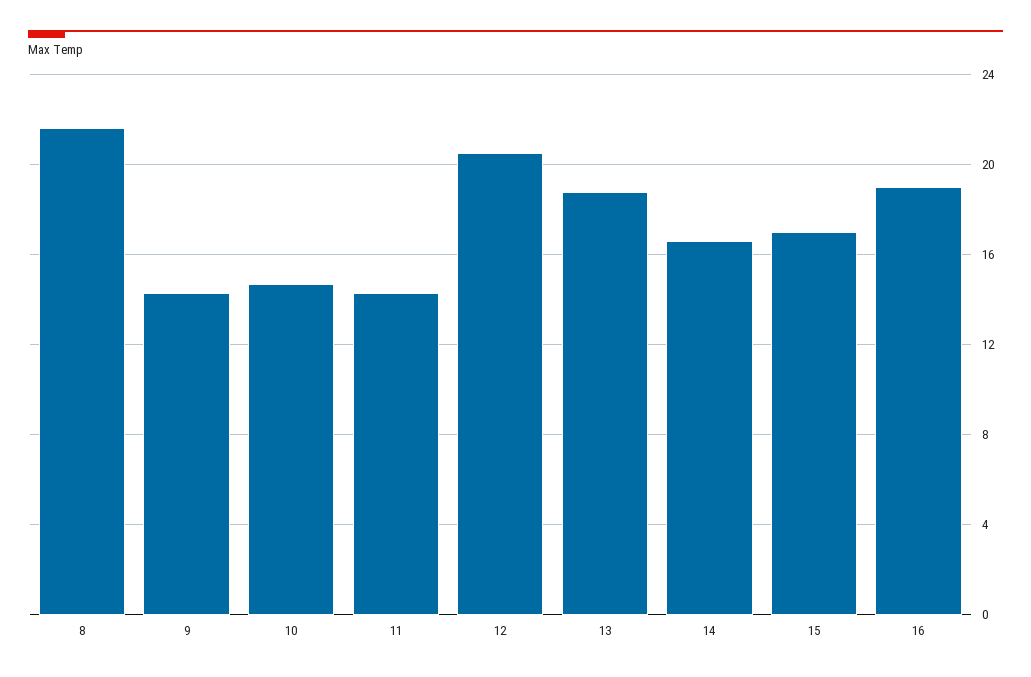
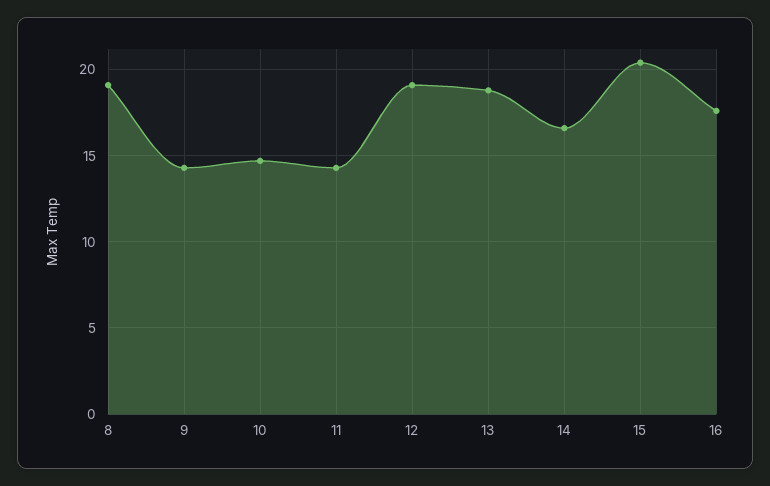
8: 21.5 -> 19
12: 20.5 -> 19
15: 17 -> 20.5
16: 19 -> 17.5

